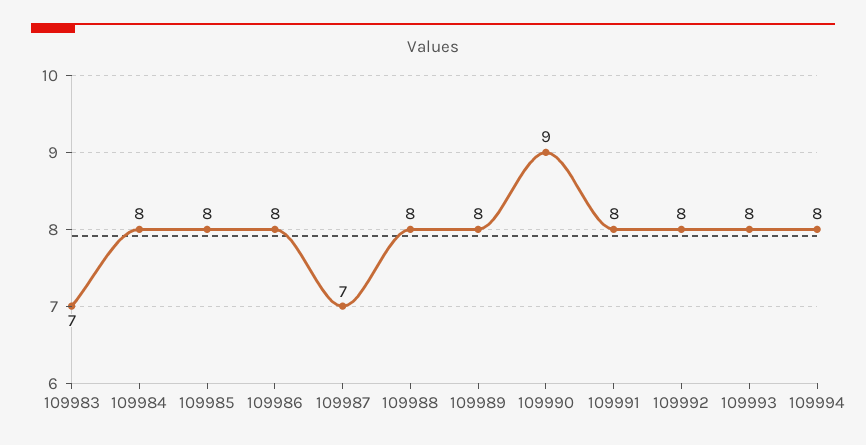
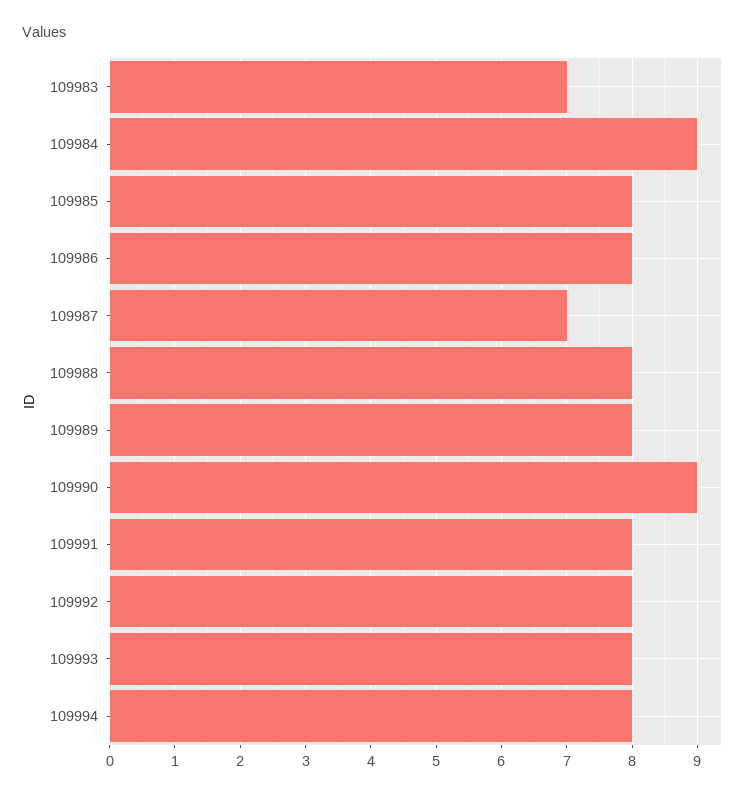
109984: 8 -> 9

